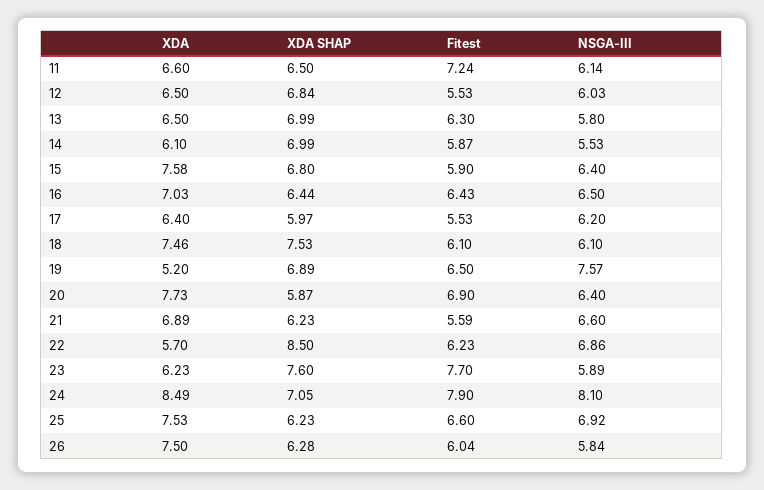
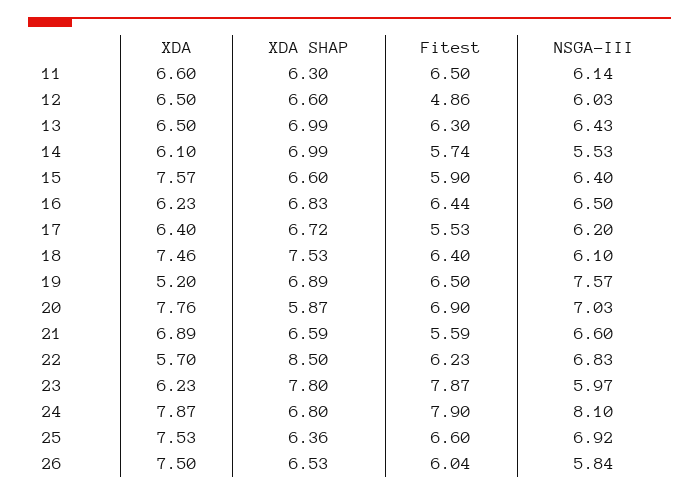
XDA SHAP, 11: 6.5 -> 6.3
Fitest, 11: 7.24 -> 6.5
XDA SHAP, 12: 6.84 -> 6.6
Fitest, 12: 5.53 -> 4.86
NSGA-III, 13: 5.8 -> 6.43
Fitest, 14: 5.87 -> 5.74
XDA, 15: 7.58 -> 7.57
XDA SHAP, 15: 6.8 -> 6.6
XDA, 16: 7.03 -> 6.23
XDA SHAP, 16: 6.44 -> 6.83
Fitest, 16: 6.43 -> 6.44
XDA SHAP, 17: 5.97 -> 6.72
Fitest, 18: 6.1 -> 6.4
XDA, 20: 7.73 -> 7.76
NSGA-III, 20: 6.4 -> 7.03
XDA SHAP, 21: 6.23 -> 6.59
NSGA-III, 22: 6.86 -> 6.83
XDA SHAP, 23: 7.6 -> 7.8
Fitest, 23: 7.7 -> 7.87
NSGA-III, 23: 5.89 -> 5.97
XDA, 24: 8.49 -> 7.87
XDA SHAP, 24: 7.05 -> 6.8
XDA SHAP, 25: 6.23 -> 6.36
XDA SHAP, 26: 6.28 -> 6.53

